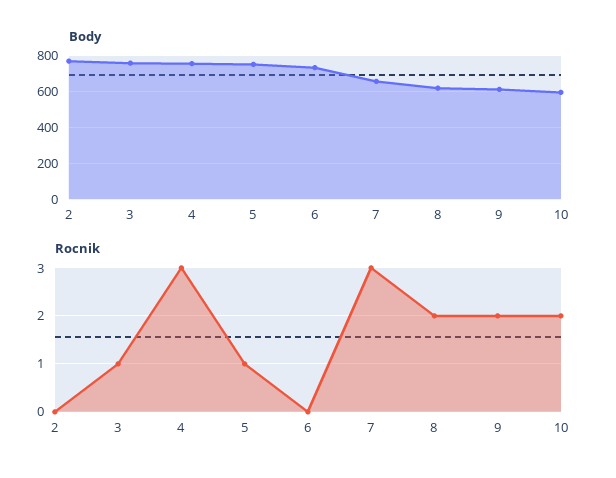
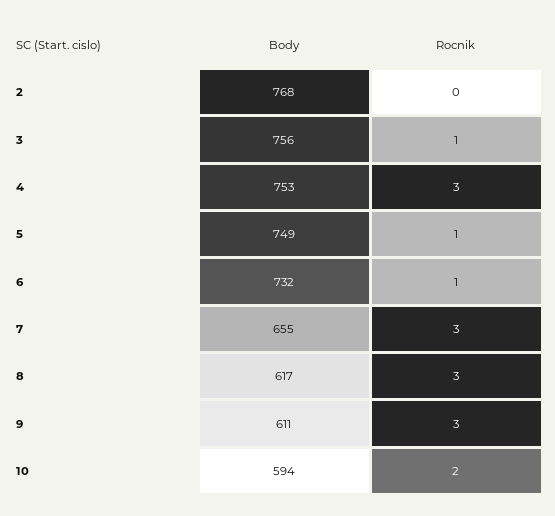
Rocnik, 6: 0 -> 1
Rocnik, 8: 2 -> 3
Rocnik, 9: 2 -> 3

